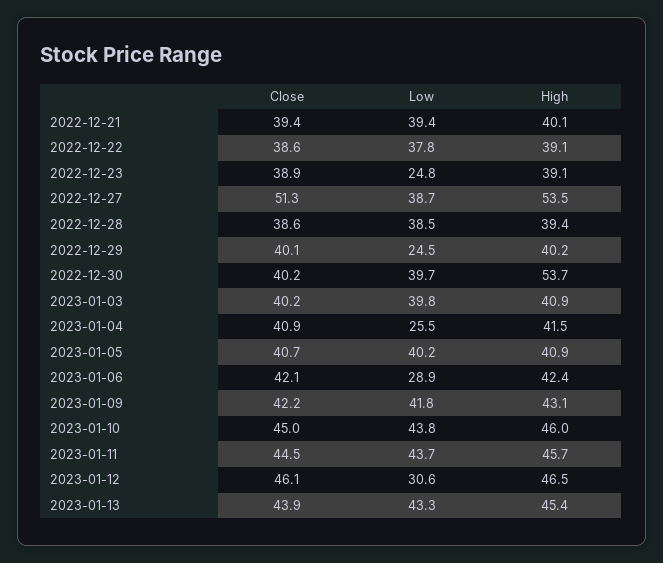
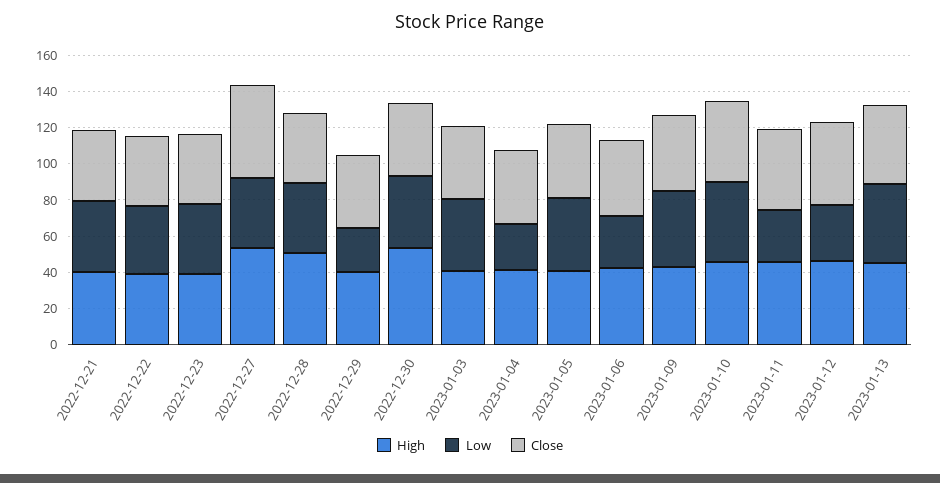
Low, 2022-12-23: 24.8 -> 40
High, 2022-12-28: 39.4 -> 50
Low, 2023-01-11: 43.7 -> 30

